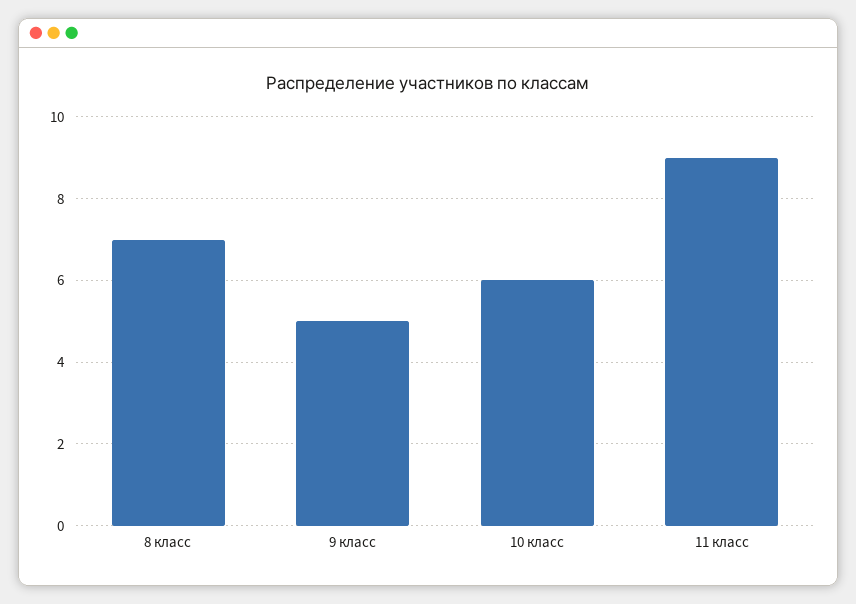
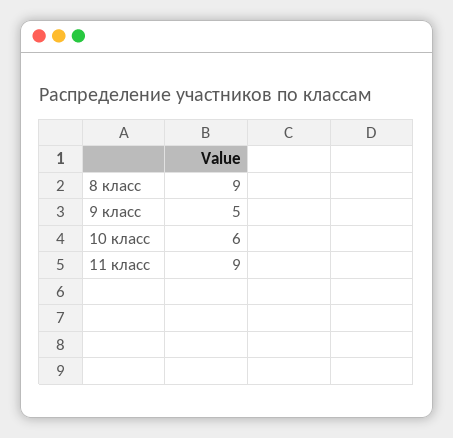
8 класс: 7 -> 9

